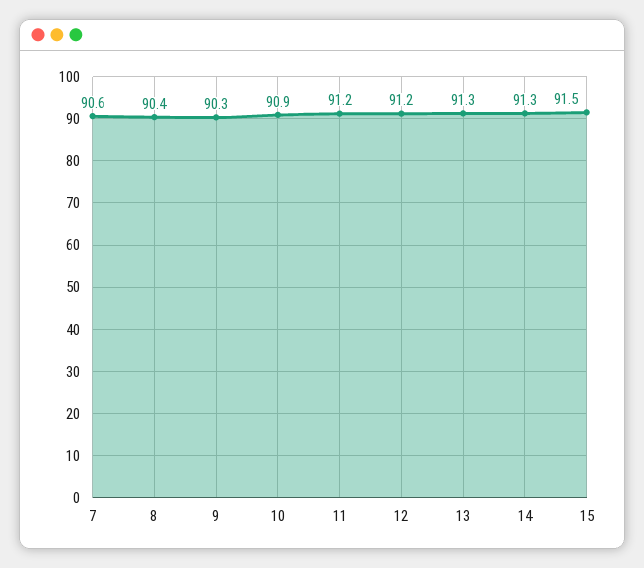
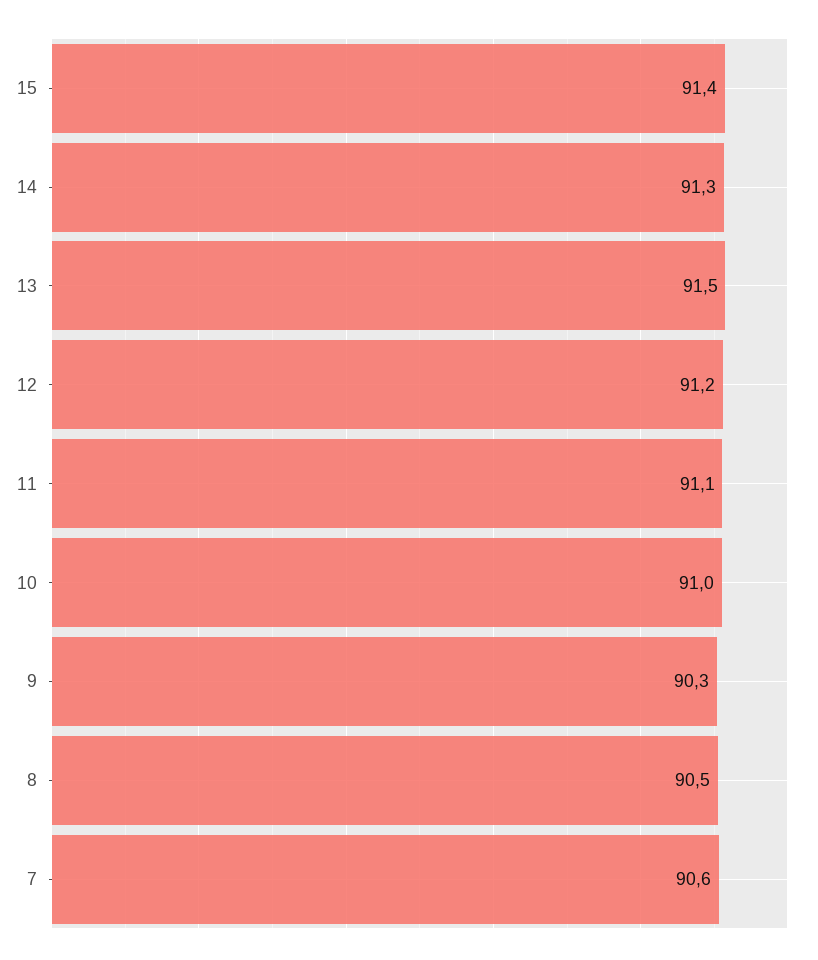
8: 90.4 -> 90.5
10: 90.9 -> 91
11: 91.2 -> 91.1
13: 91.3 -> 91.5
15: 91.5 -> 91.4

